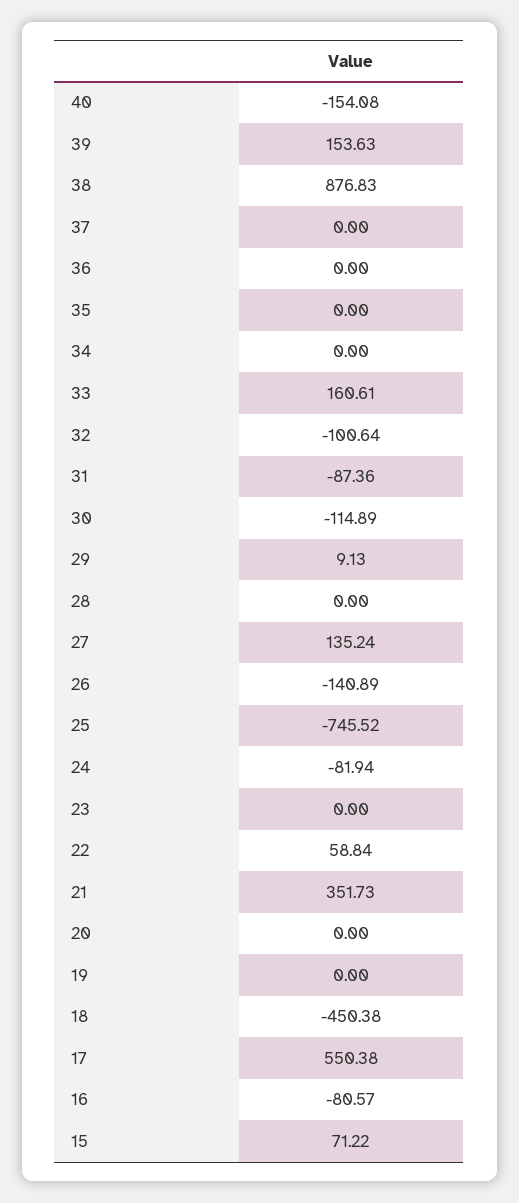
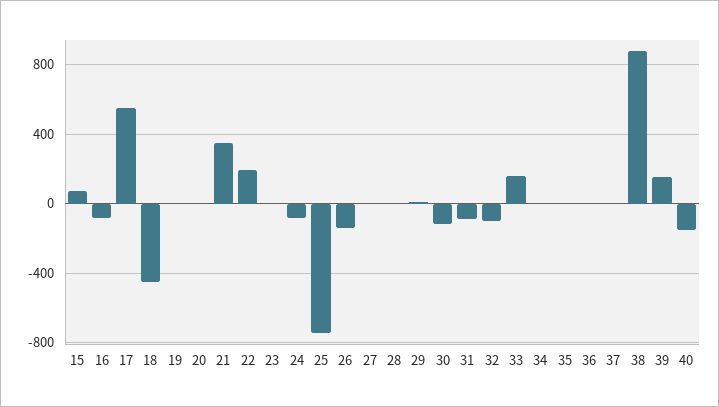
27: 135.24 -> 0
22: 58.84 -> 200

